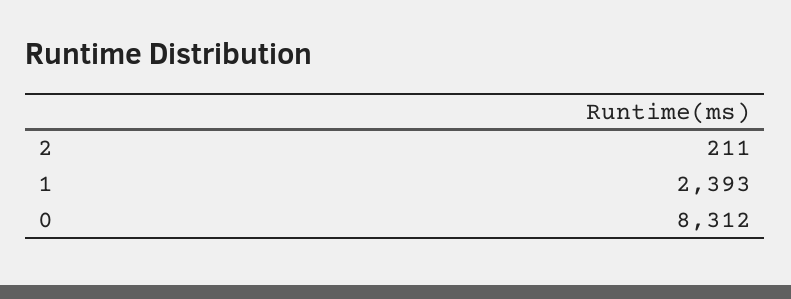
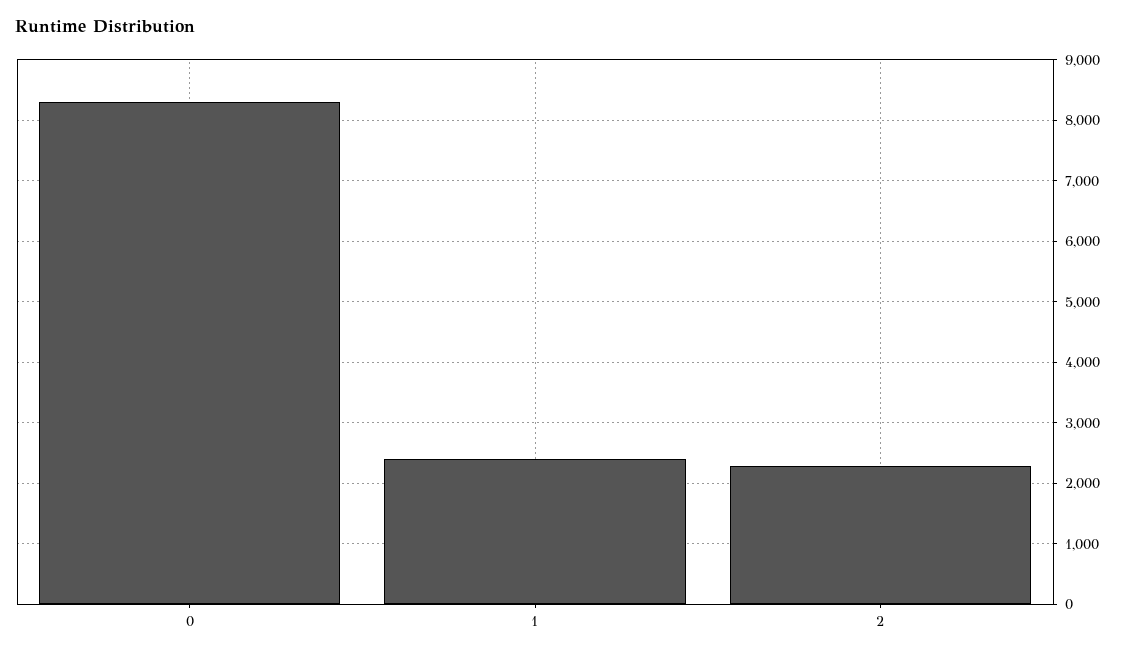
2: 211 -> 2300

